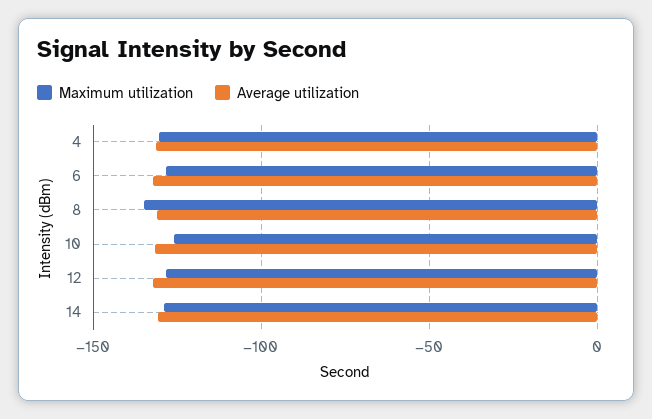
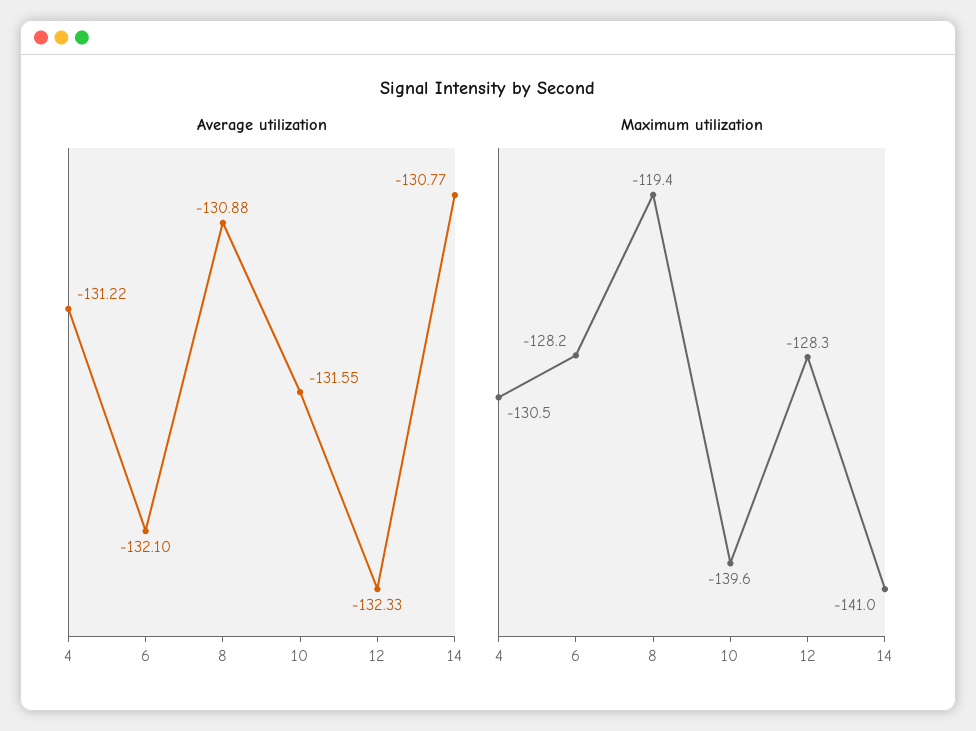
Maximum utilization, 8: -135 -> -119.4
Maximum utilization, 10: -125 -> -139.6
Maximum utilization, 14: -130 -> -141

